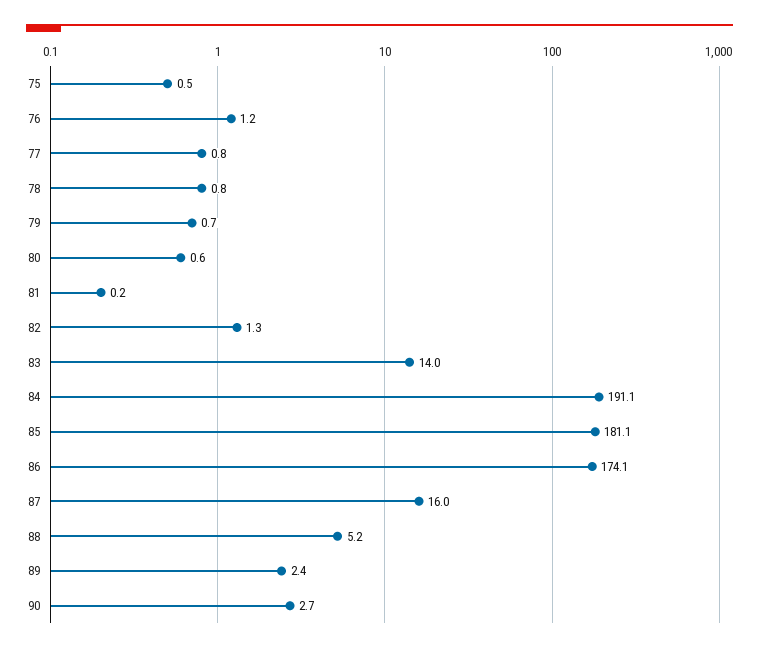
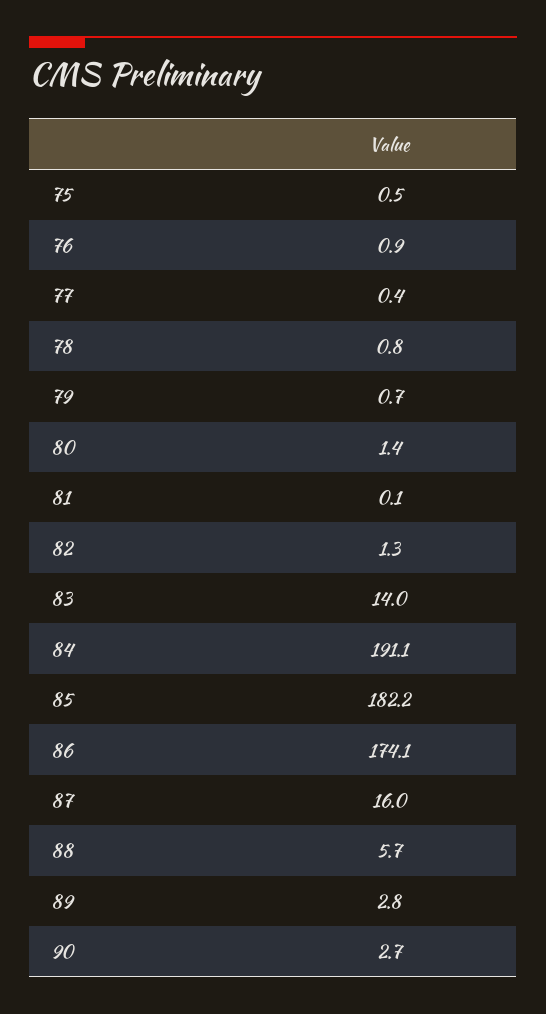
76: 1.2 -> 0.9
77: 0.8 -> 0.4
80: 0.6 -> 1.4
81: 0.2 -> 0.1
85: 181.1 -> 182.2
88: 5.2 -> 5.7
89: 2.4 -> 2.8

